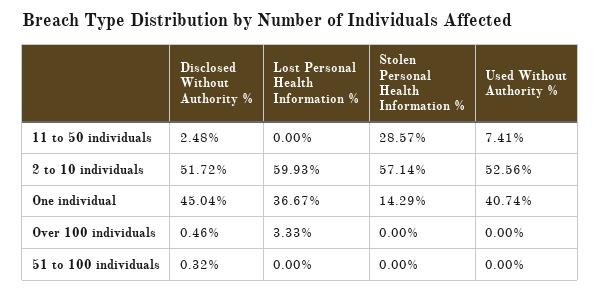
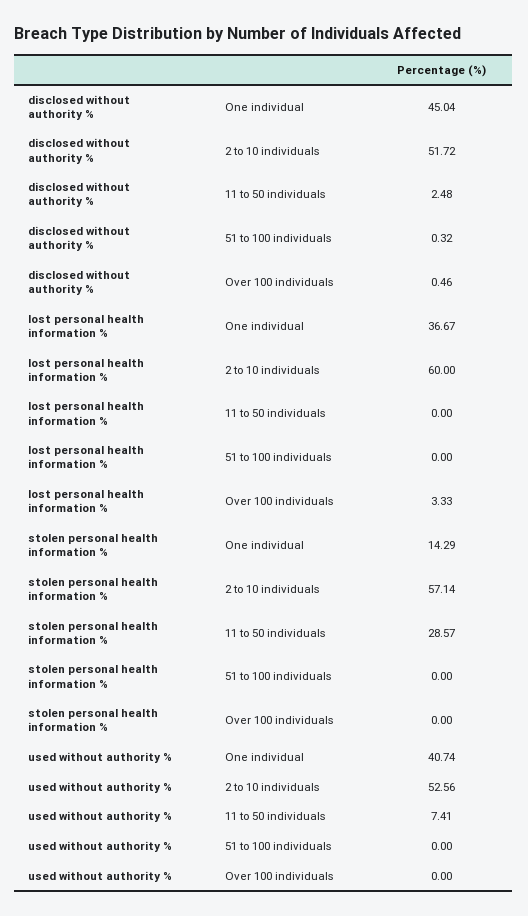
Lost Personal Health Information %, 2 to 10 individuals: 59.93 -> 60

